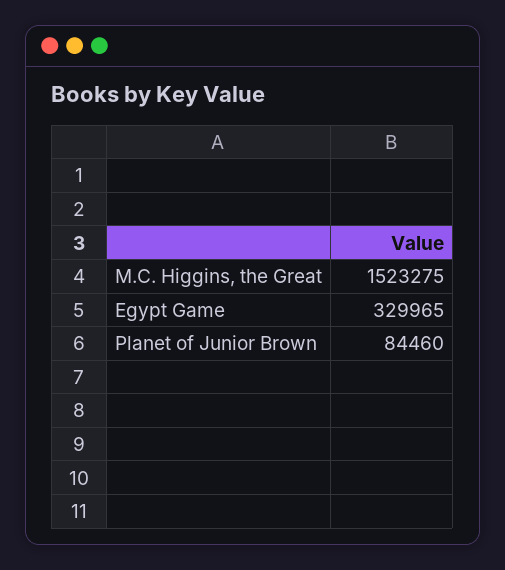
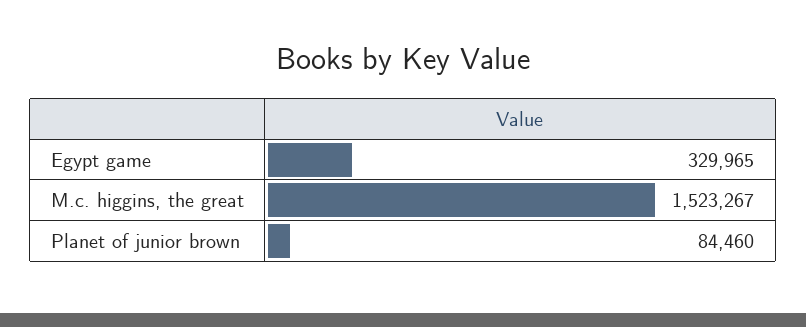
M.C. Higgins, the Great: 1523275 -> 1523267

